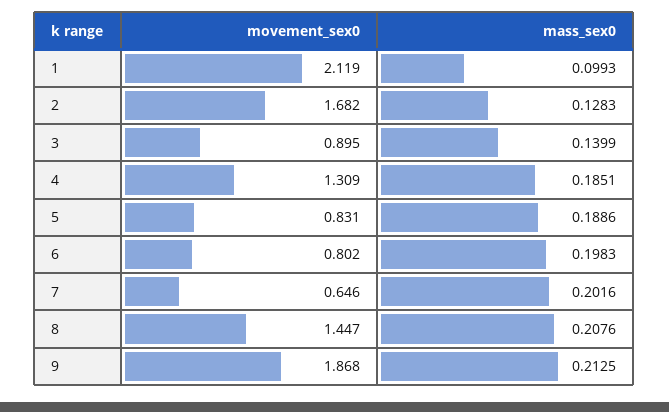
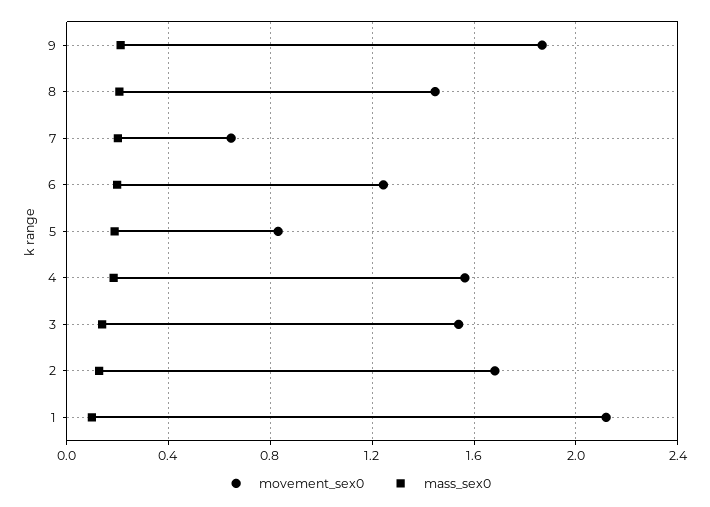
movement_sex0, 3: 0.895 -> 1.55
movement_sex0, 4: 1.309 -> 1.55
movement_sex0, 6: 0.802 -> 1.25

